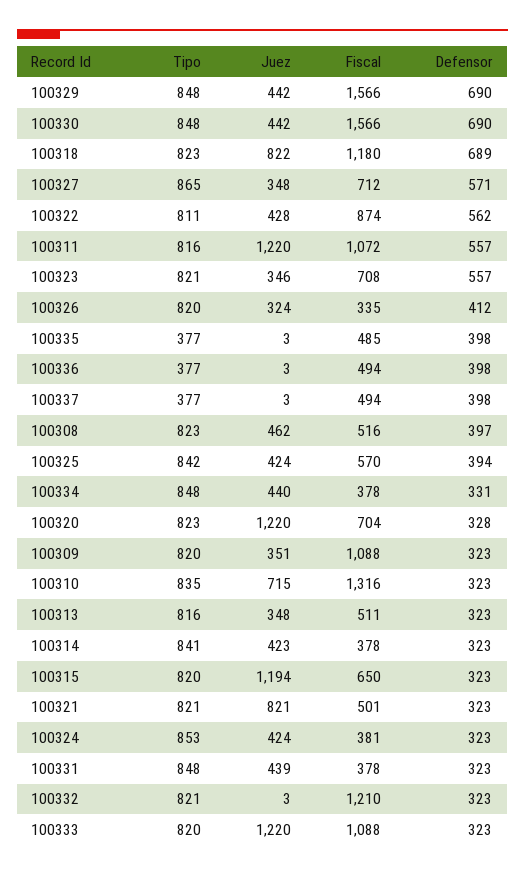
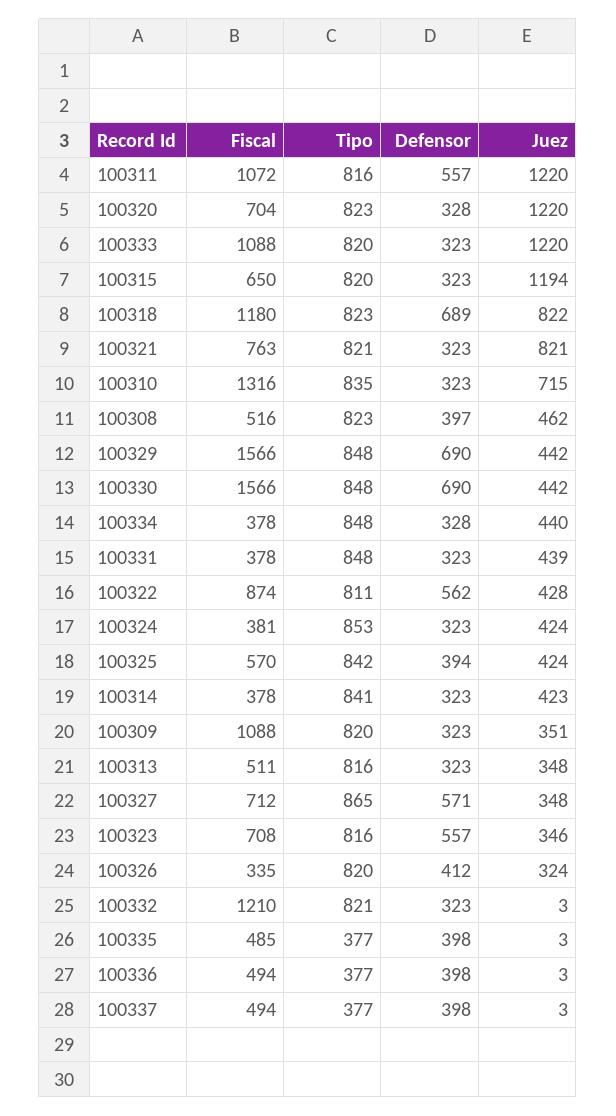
Tipo, 100323: 821 -> 816
Defensor, 100334: 331 -> 328
Fiscal, 100321: 501 -> 763

